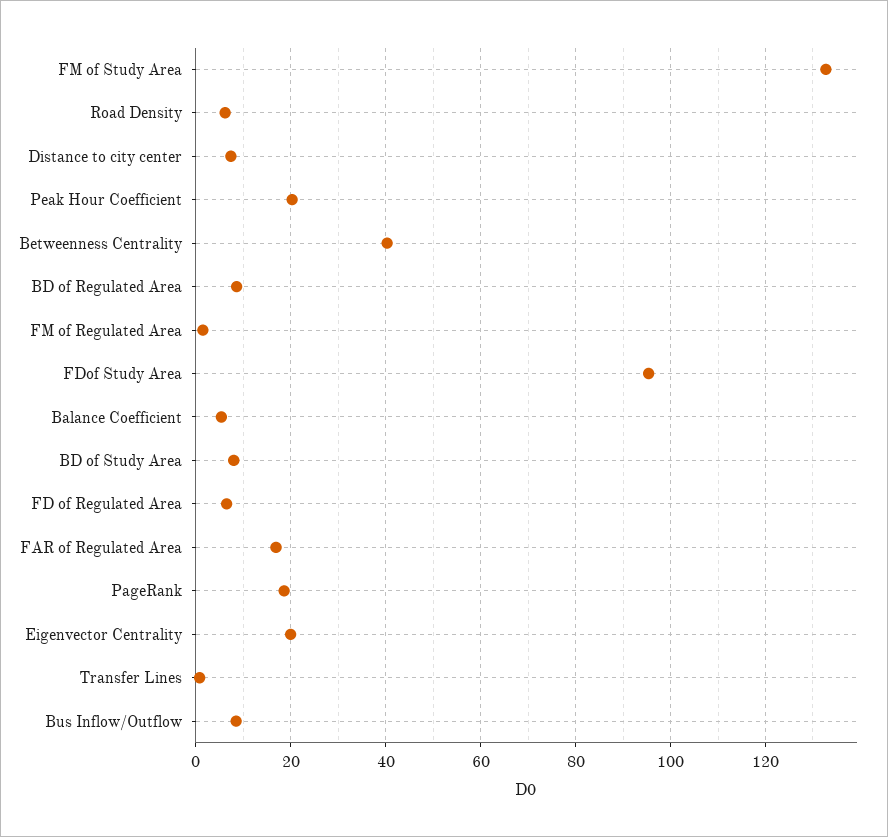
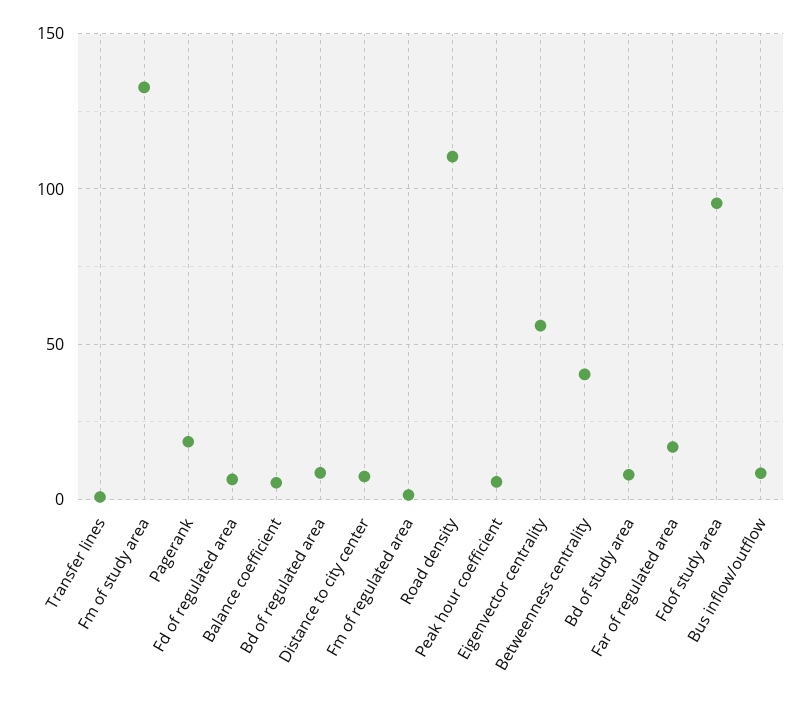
Road Density: 6 -> 110
Peak Hour Coefficient: 20 -> 5
Eigenvector Centrality: 20 -> 55

